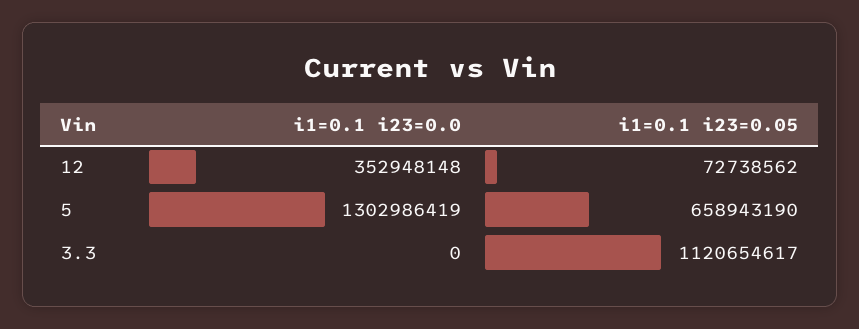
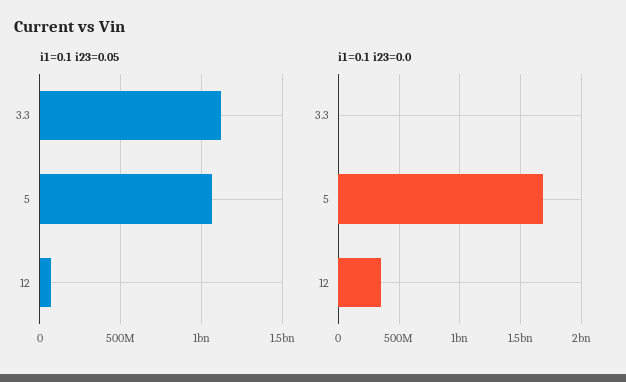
i1=0.1 i23=0.0, 5: 1302986419 -> 1700000000
i1=0.1 i23=0.05, 5: 658943190 -> 1050000000

